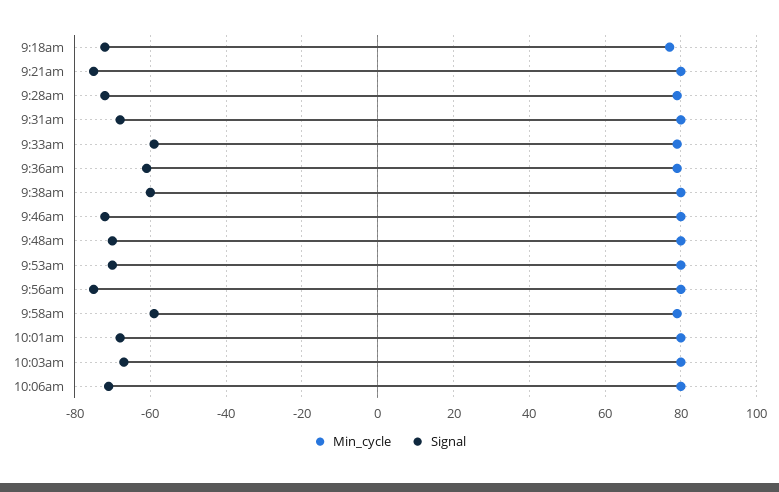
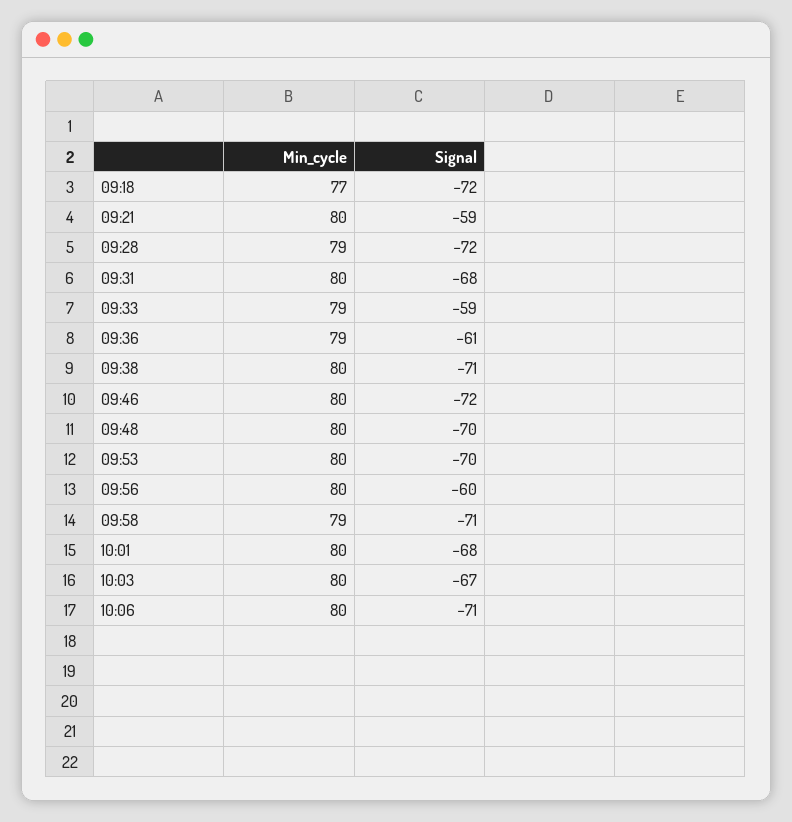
Signal, 9:21am: -75 -> -59
Signal, 9:38am: -60 -> -71
Signal, 9:56am: -75 -> -60
Signal, 9:58am: -60 -> -71

